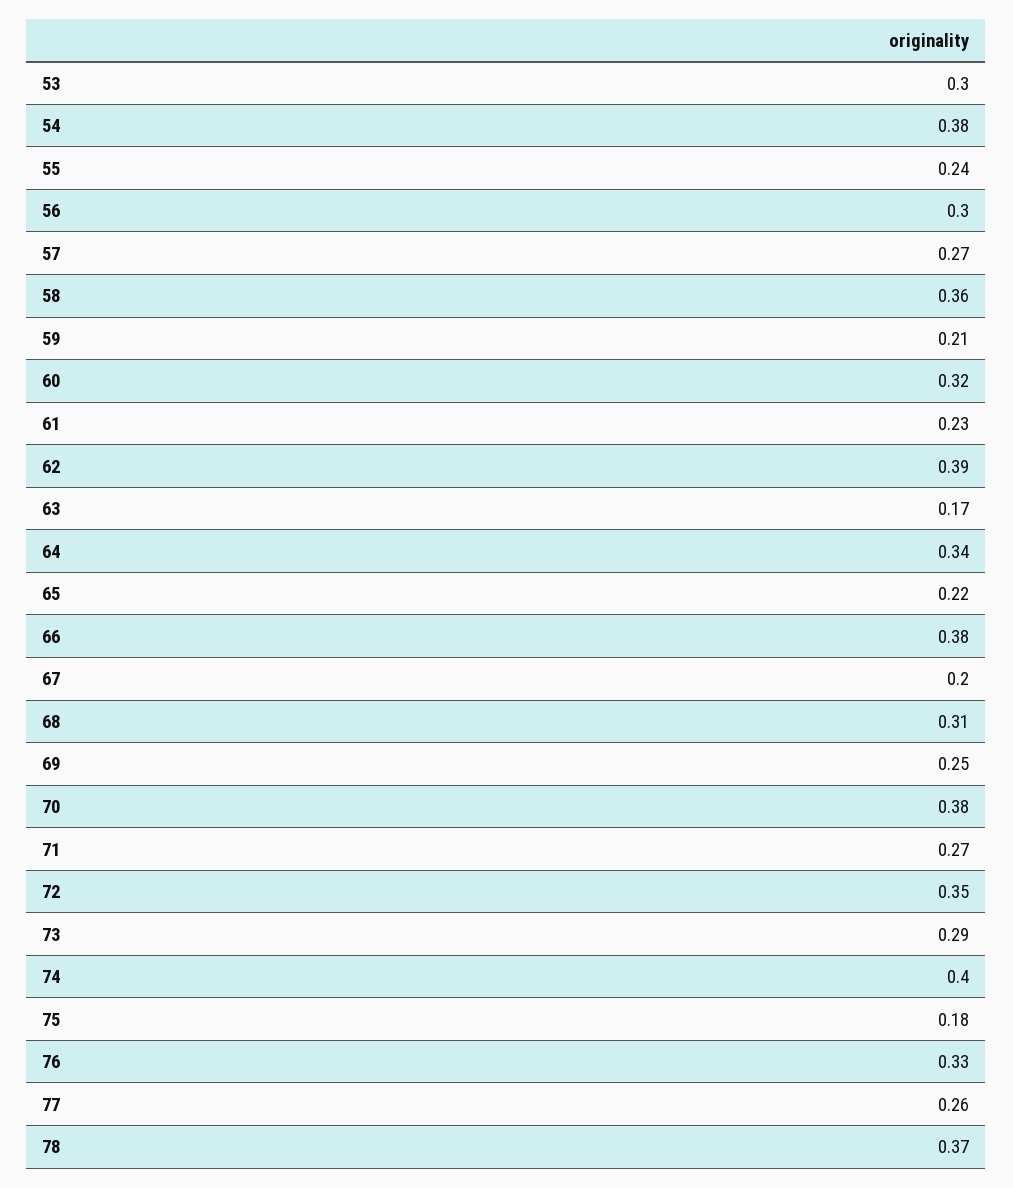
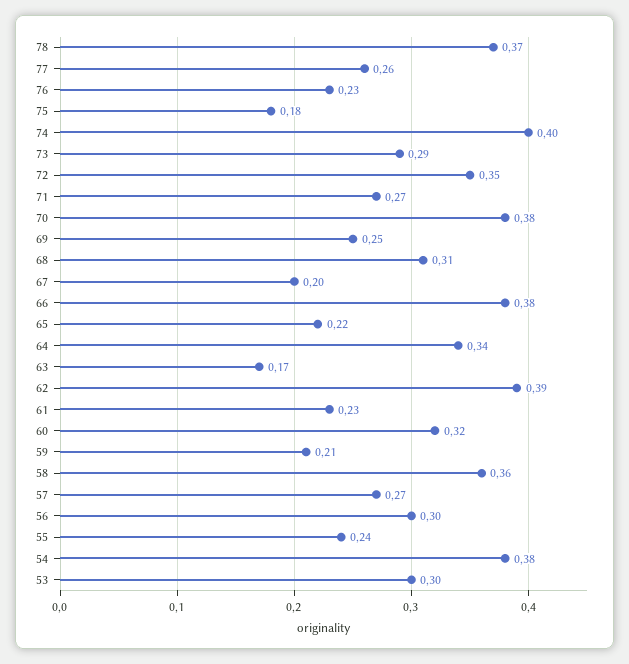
76: 0.33 -> 0.23

